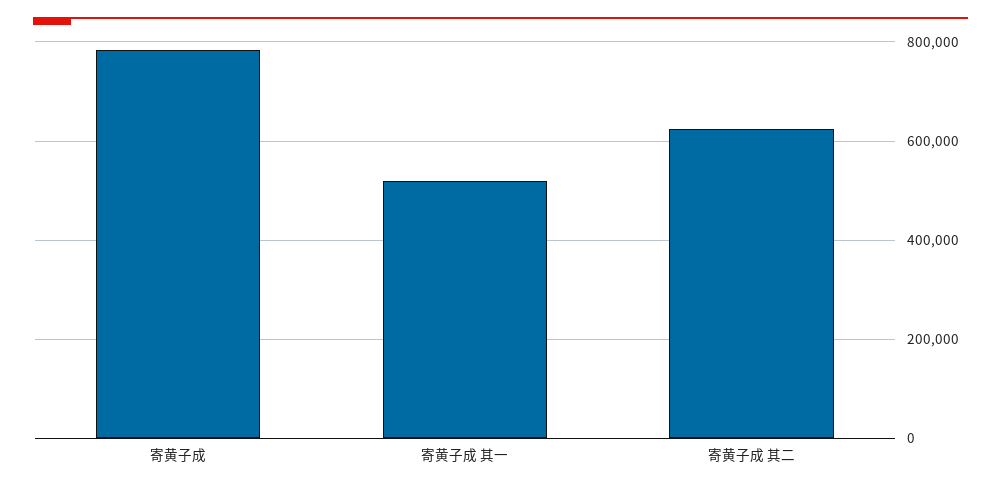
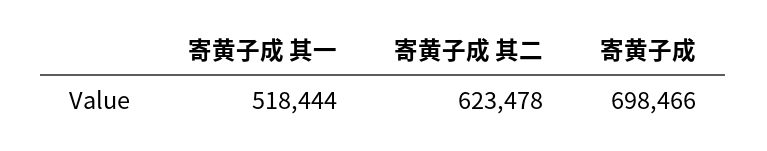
寄黄子成: 780000 -> 698466

